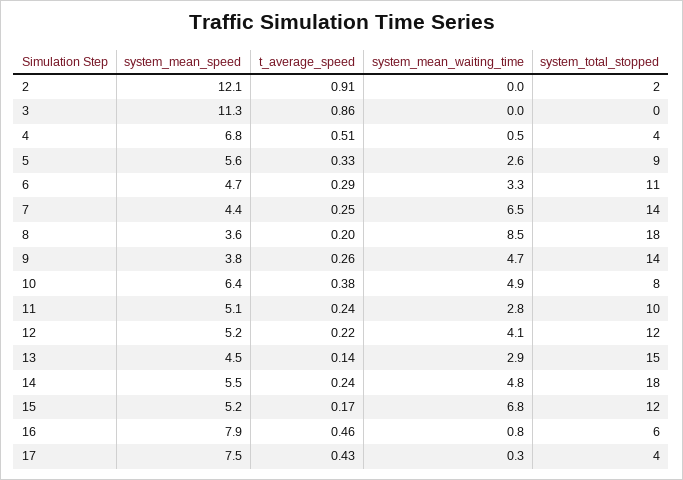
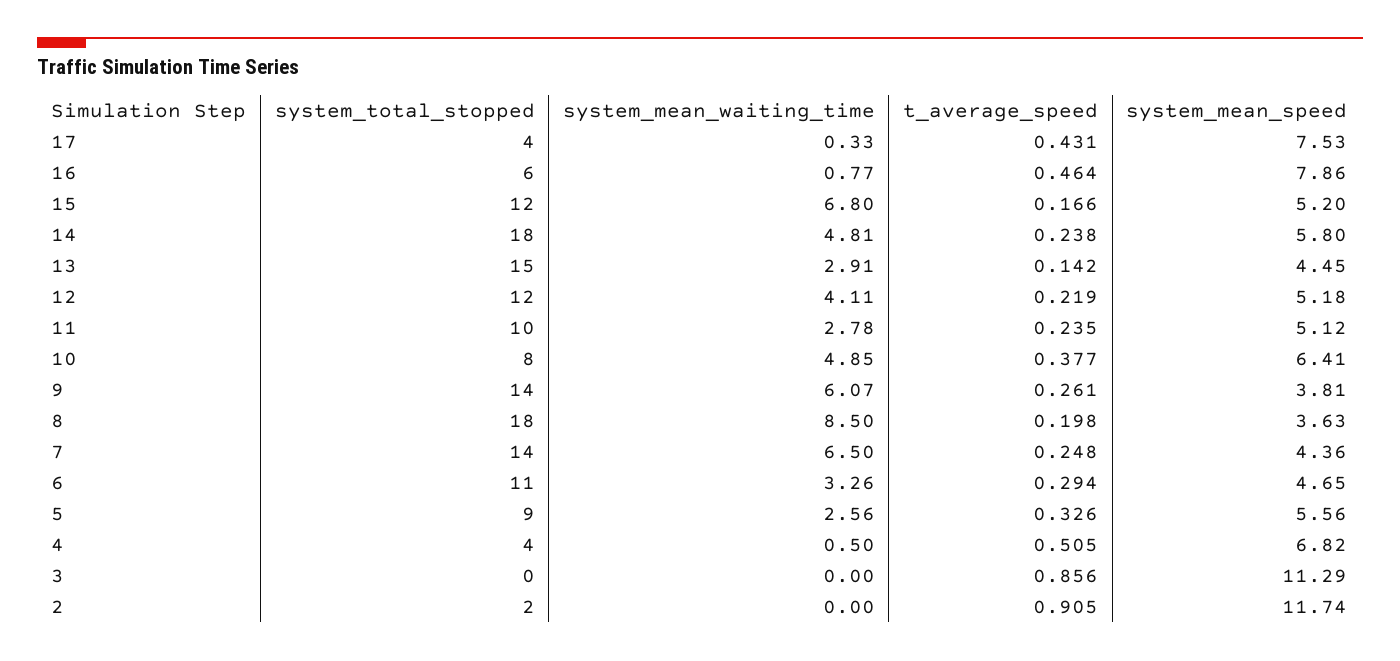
system_mean_speed, 2: 12.1 -> 11.74
system_mean_waiting_time, 9: 4.7 -> 6.07
system_mean_speed, 14: 5.5 -> 5.8

